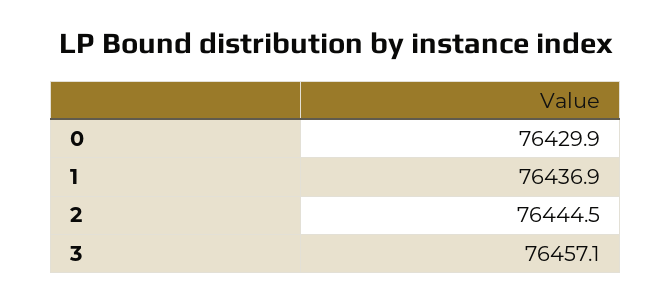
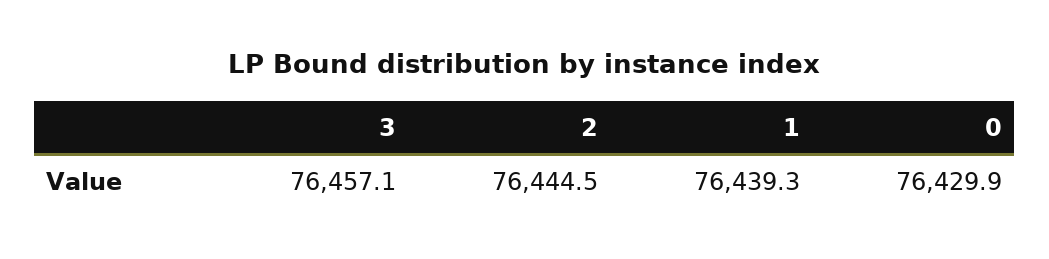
1: 76436.9 -> 76439.3

